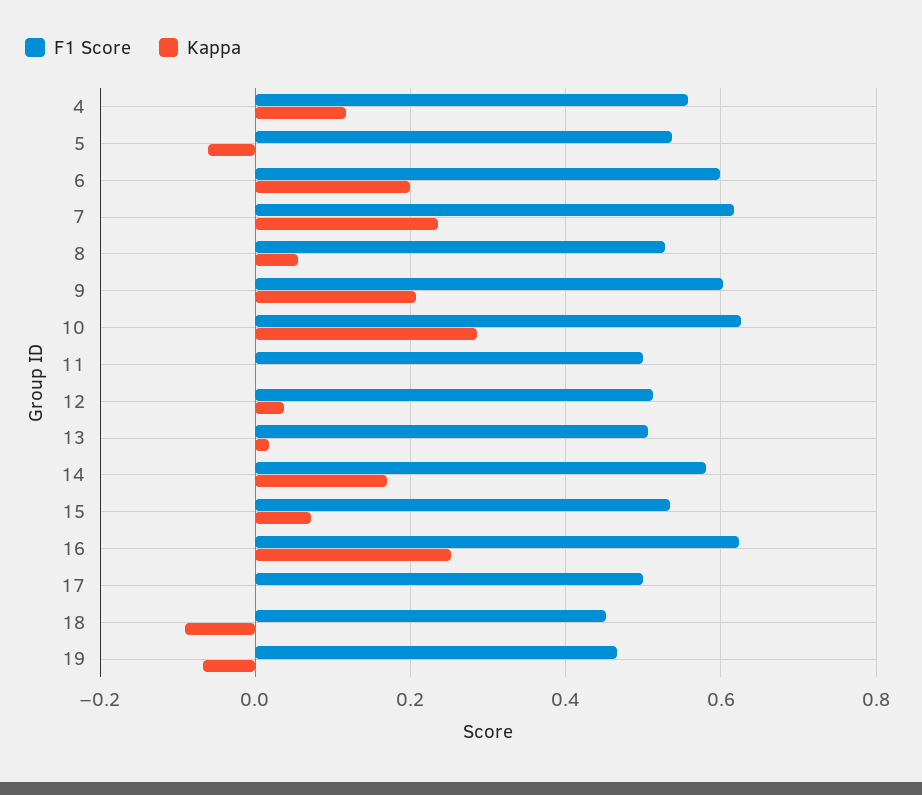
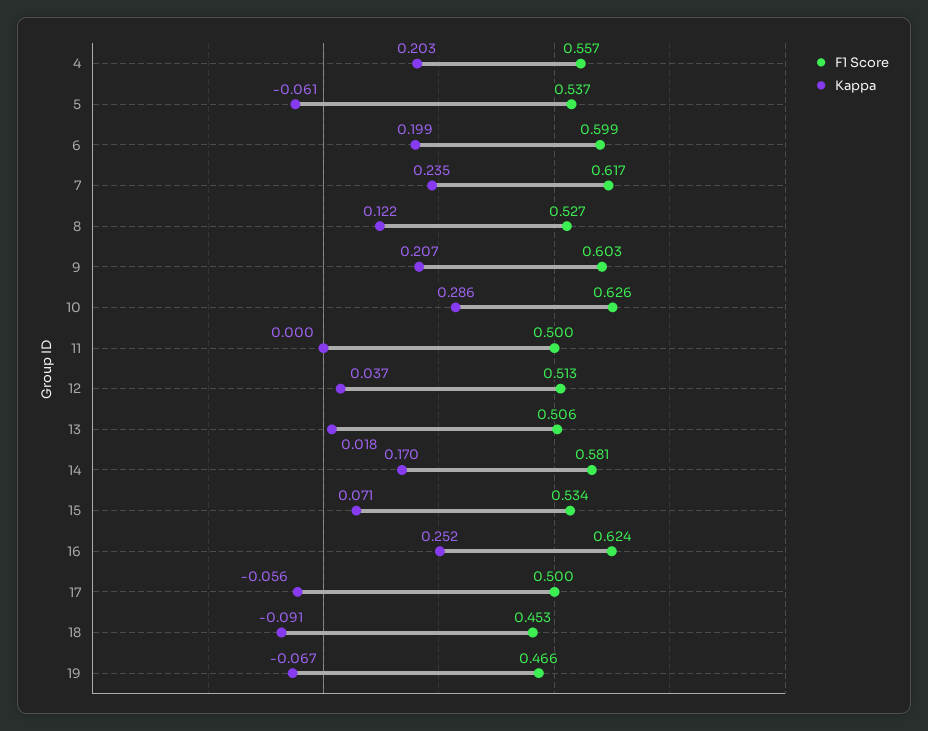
Kappa, 4: 0.12 -> 0.203
Kappa, 8: 0.06 -> 0.122
Kappa, 17: 0 -> -0.056

